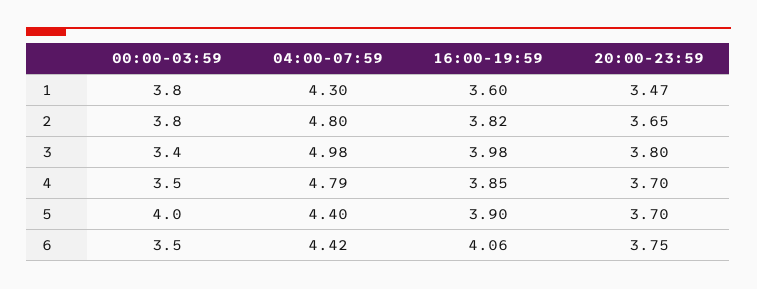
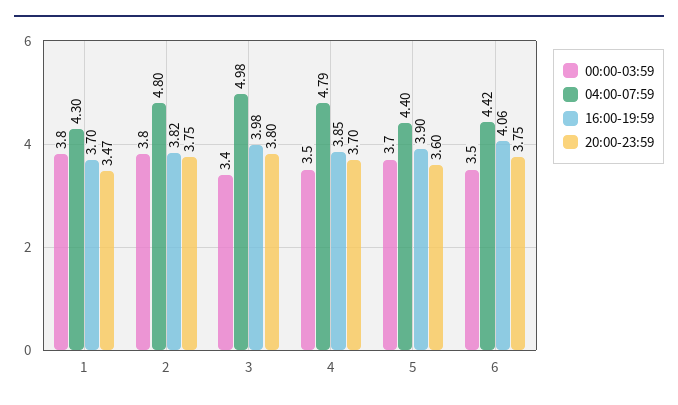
16:00-19:59, 1: 3.6 -> 3.7
20:00-23:59, 2: 3.65 -> 3.75
00:00-03:59, 5: 4 -> 3.7
20:00-23:59, 5: 3.7 -> 3.6

